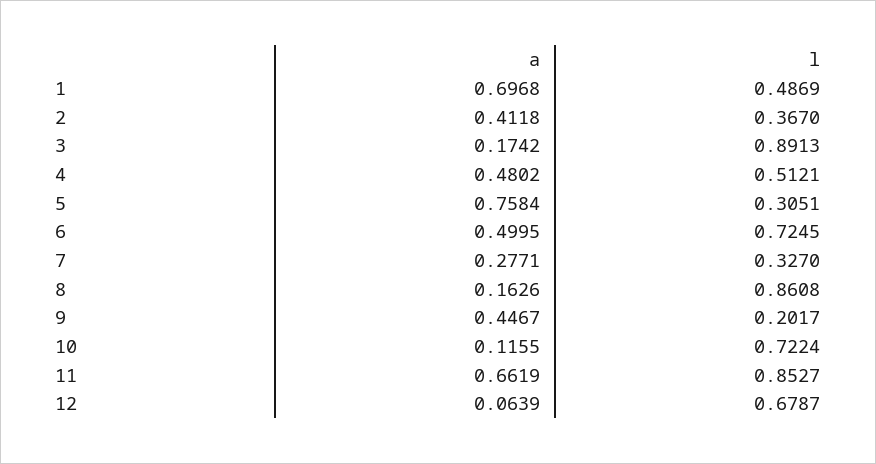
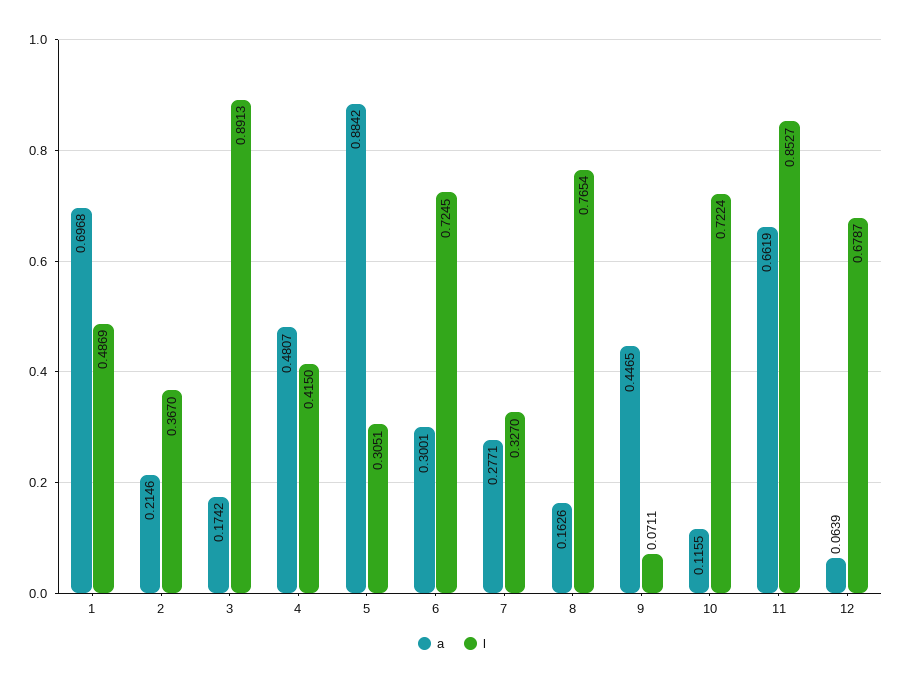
a, 2: 0.4118 -> 0.2146
a, 4: 0.4802 -> 0.4807
l, 4: 0.5121 -> 0.415
a, 5: 0.7584 -> 0.8842
a, 6: 0.4995 -> 0.3001
l, 8: 0.8608 -> 0.7654
a, 9: 0.4467 -> 0.4465
l, 9: 0.2017 -> 0.0711

